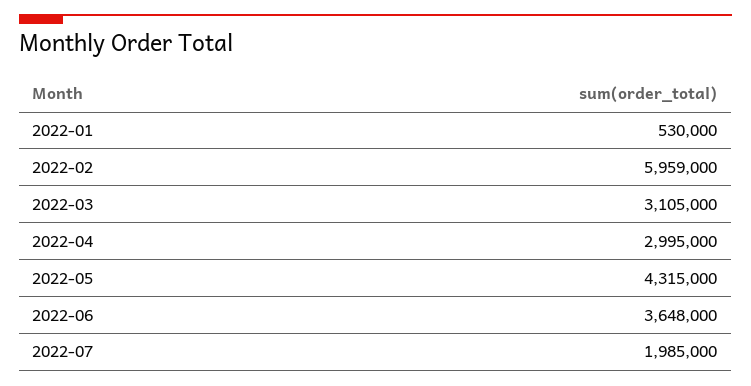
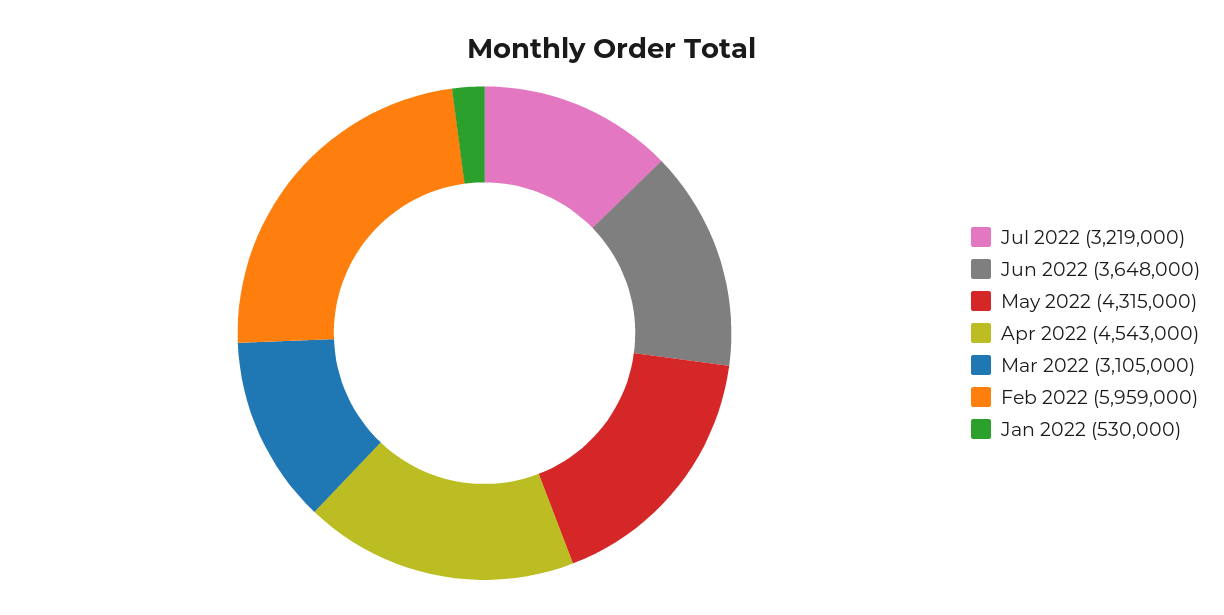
2022-04: 2995000 -> 4543000
2022-07: 1985000 -> 3219000

